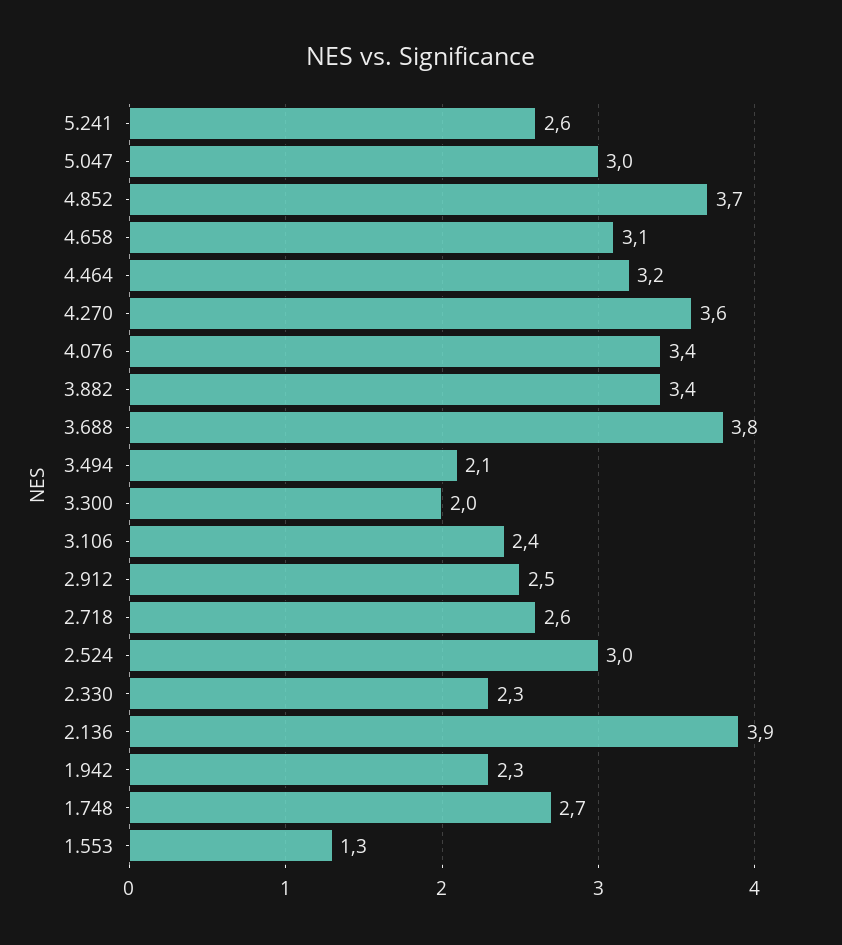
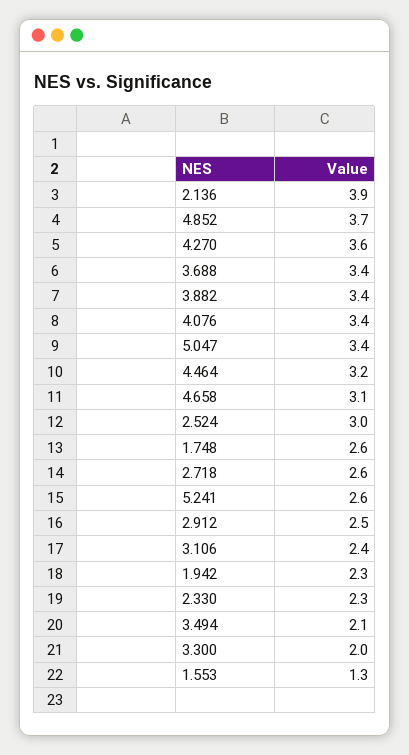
5.047: 3 -> 3.4
3.688: 3.8 -> 3.4
1.748: 2.7 -> 2.6

